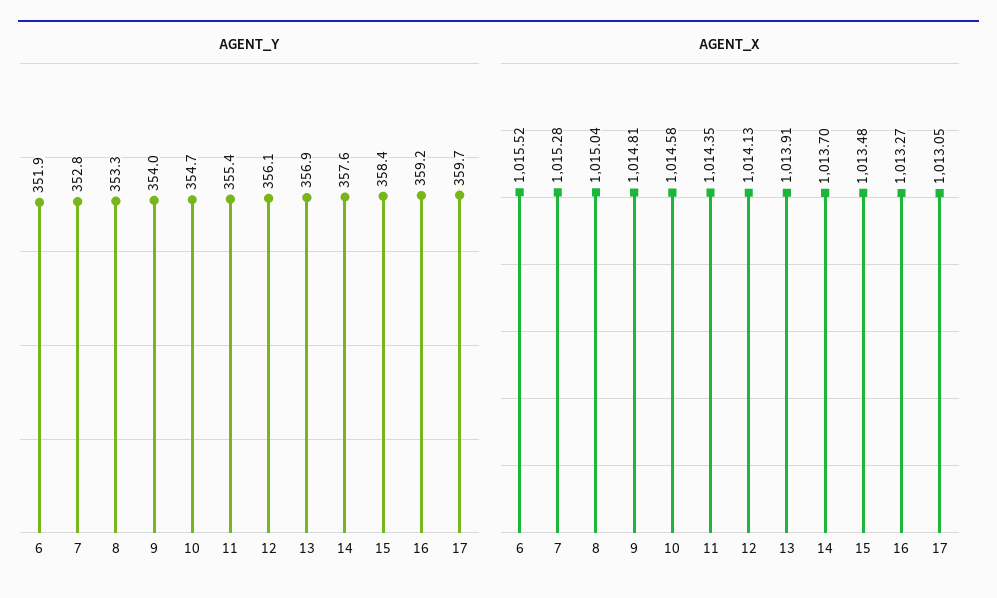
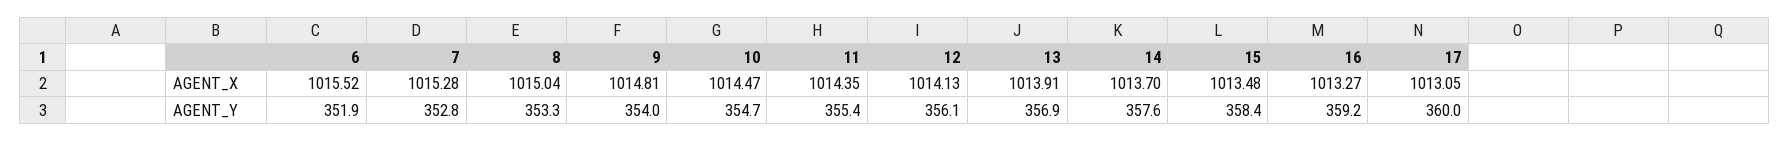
AGENT_Y, 17: 359.7 -> 360
AGENT_X, 10: 1014.58 -> 1014.47

